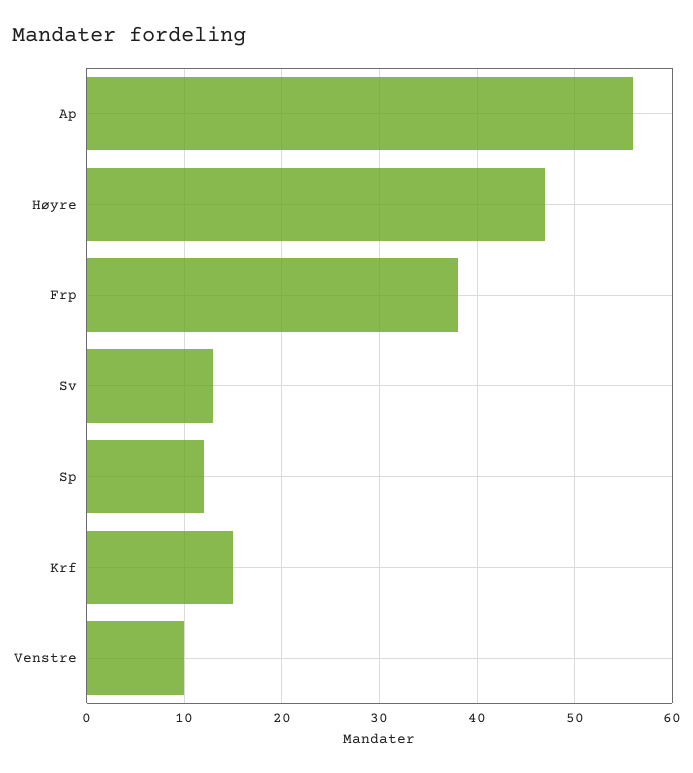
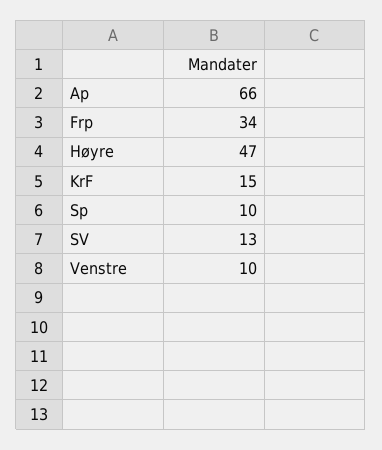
Ap: 56 -> 66
Frp: 38 -> 34
Sp: 12 -> 10

